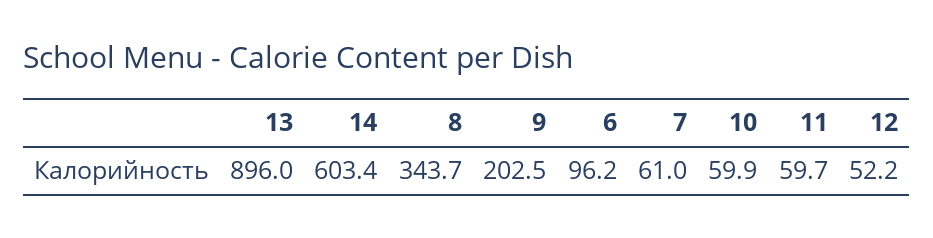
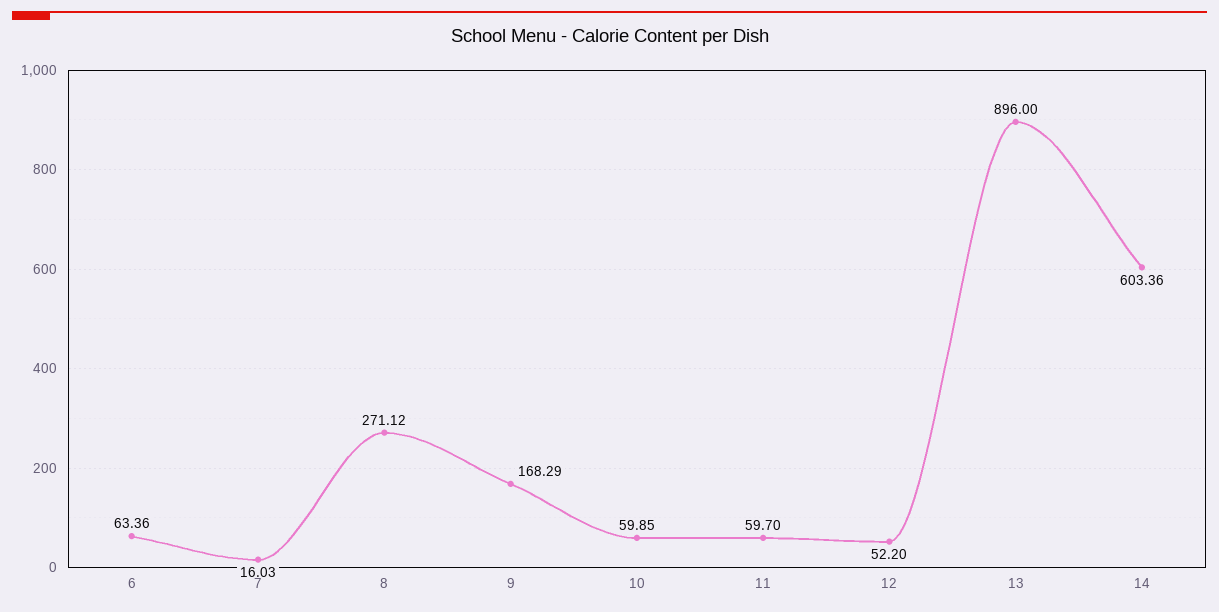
8: 343.7 -> 271.12
9: 202.5 -> 168.29
6: 96.2 -> 63.36
7: 61 -> 16.03

